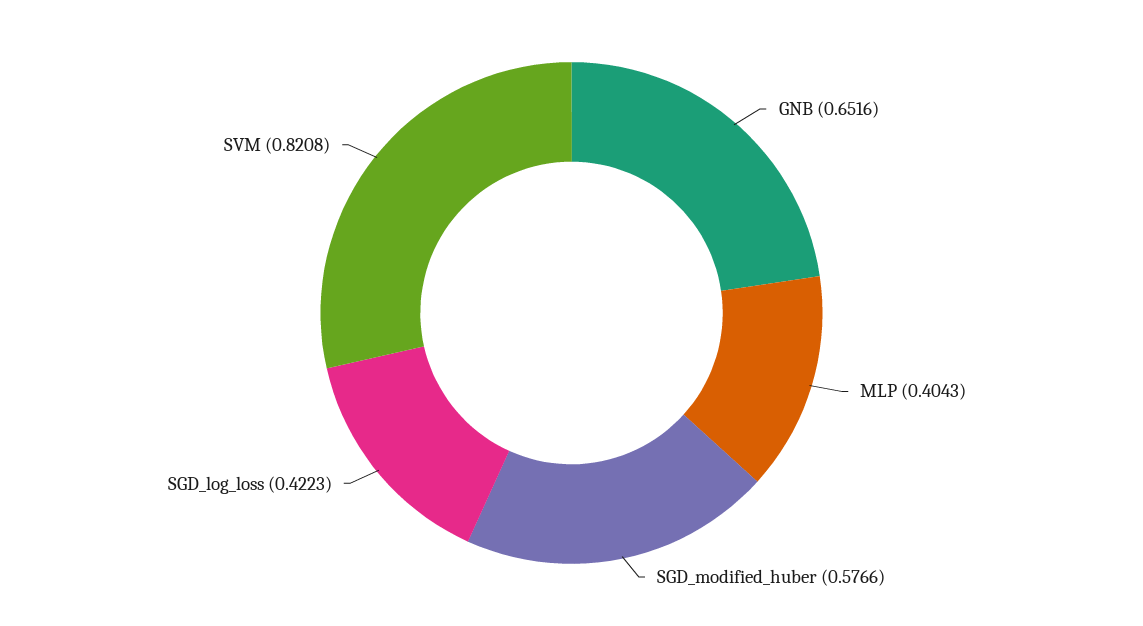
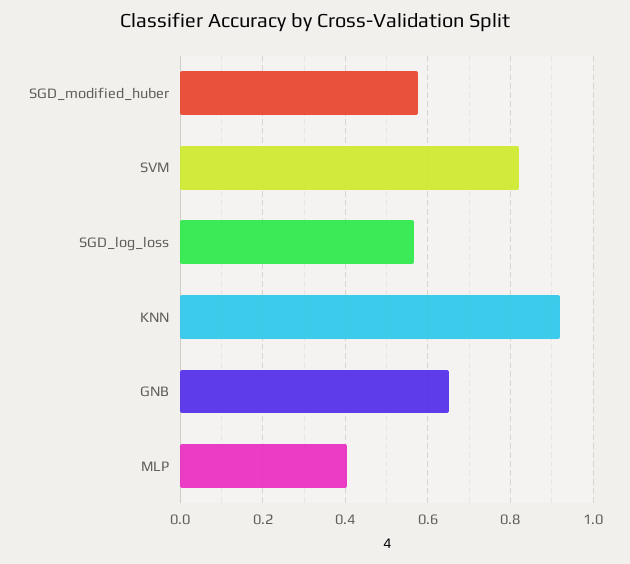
SGD_log_loss: 0.4223 -> 0.56
KNN: none -> 0.92

